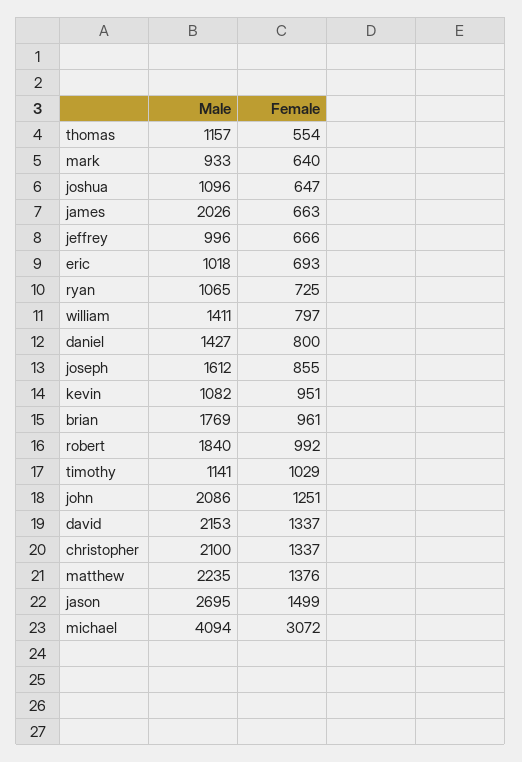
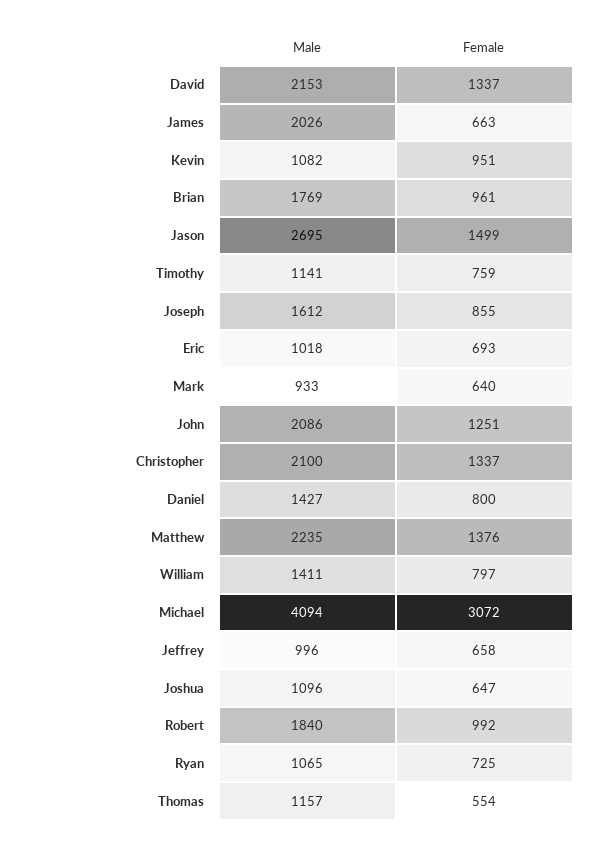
Female, jeffrey: 666 -> 658
Female, timothy: 1029 -> 759

